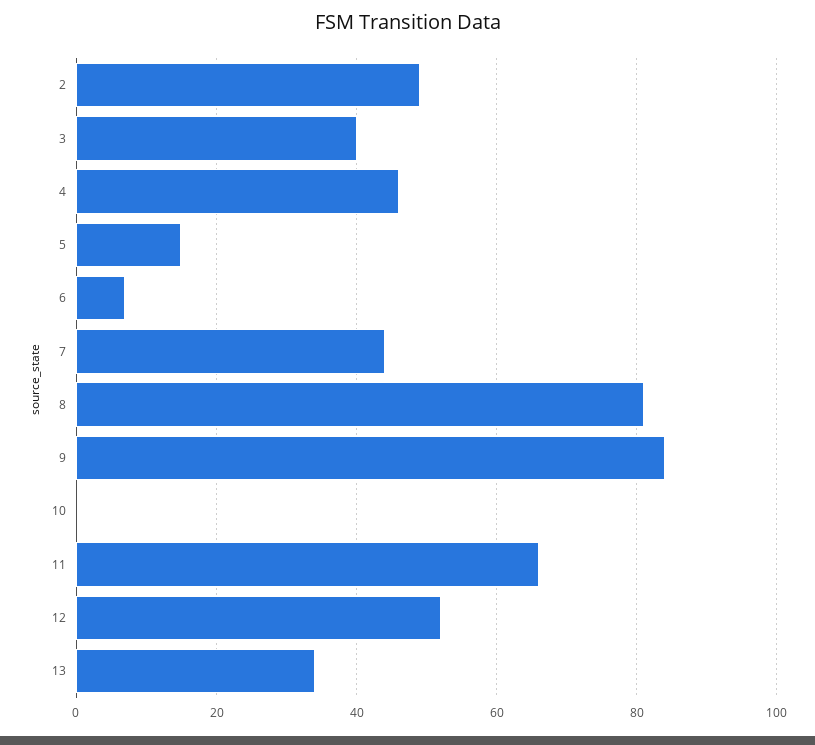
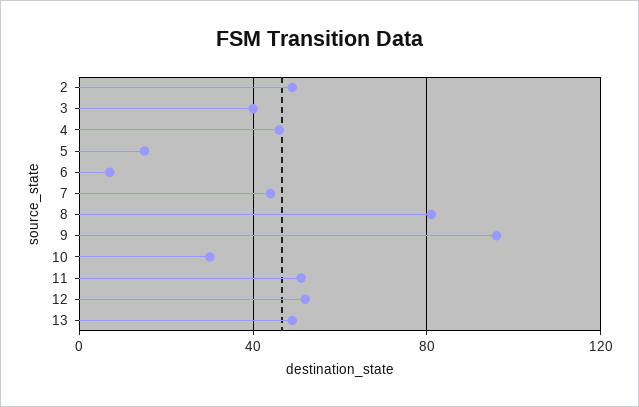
9: 85 -> 95
10: 0 -> 30
11: 65 -> 50
13: 35 -> 50

